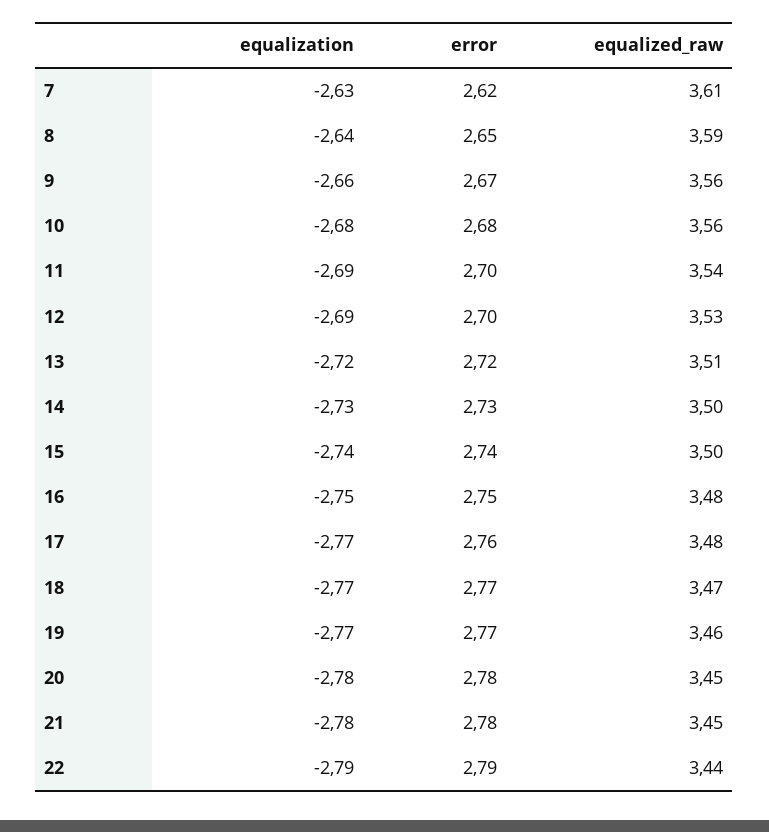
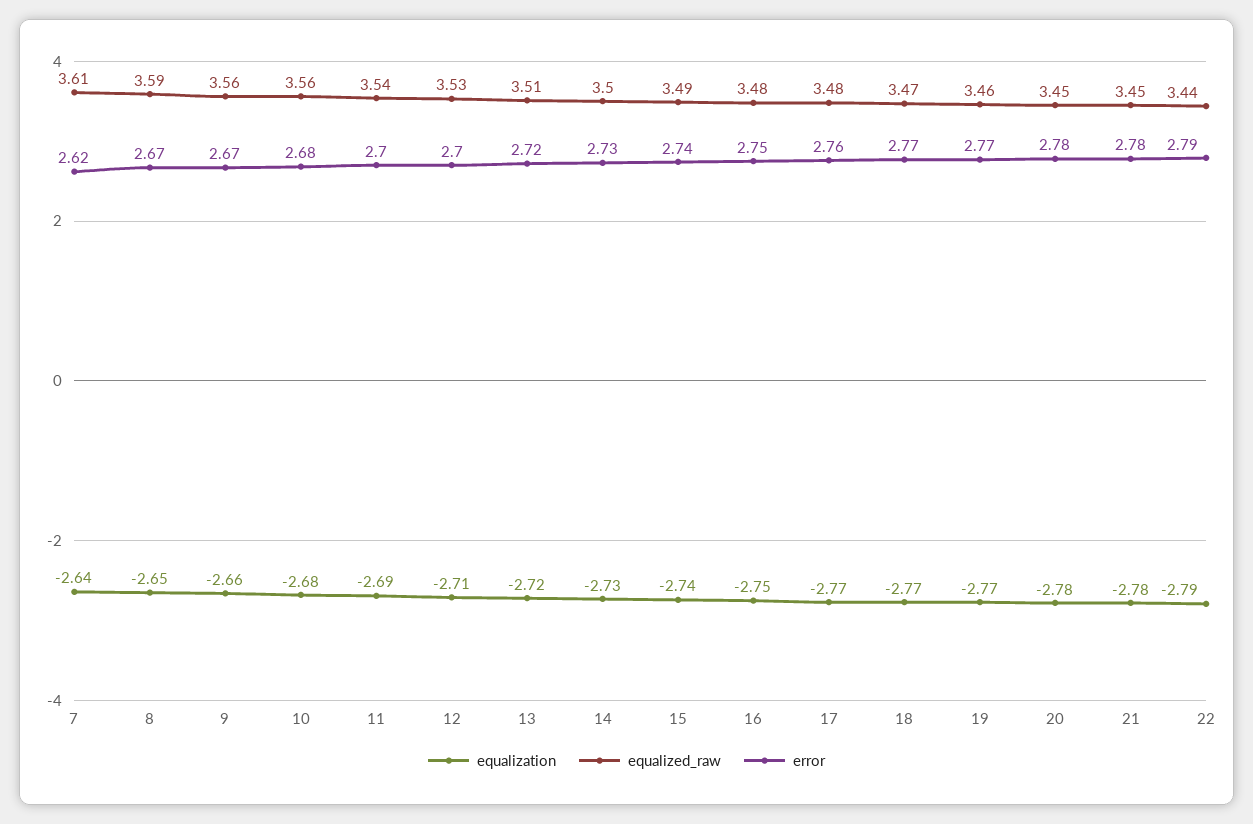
equalization, 7: -2.63 -> -2.64
equalization, 8: -2.64 -> -2.65
error, 8: 2.65 -> 2.67
equalization, 12: -2.69 -> -2.71
equalized_raw, 15: 3.5 -> 3.49

